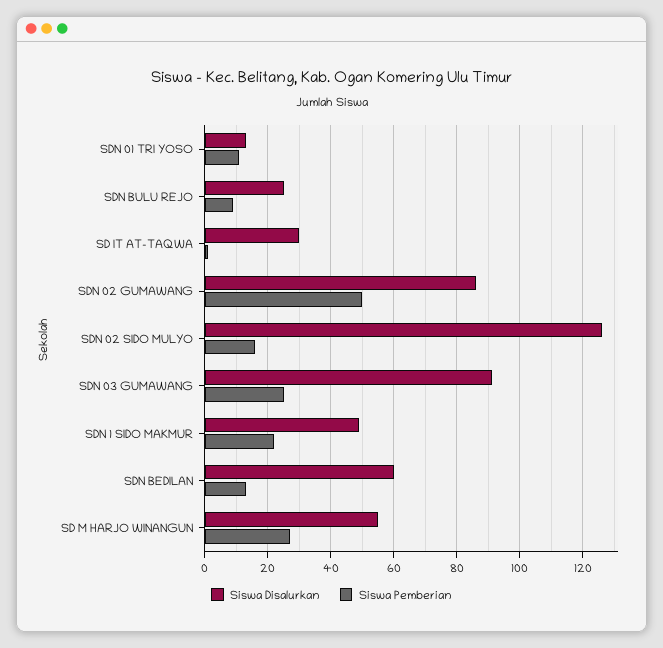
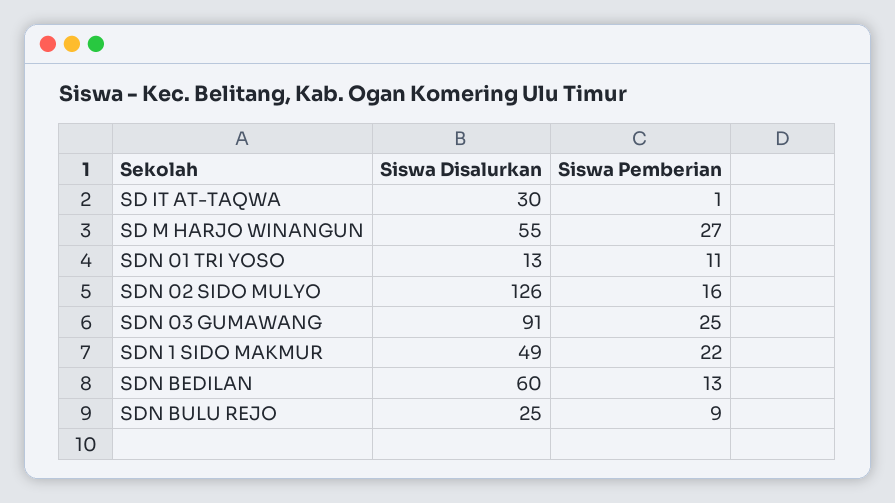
Siswa Disalurkan, SDN 02 GUMAWANG: 85 -> none
Siswa Pemberian, SDN 02 GUMAWANG: 50 -> none

